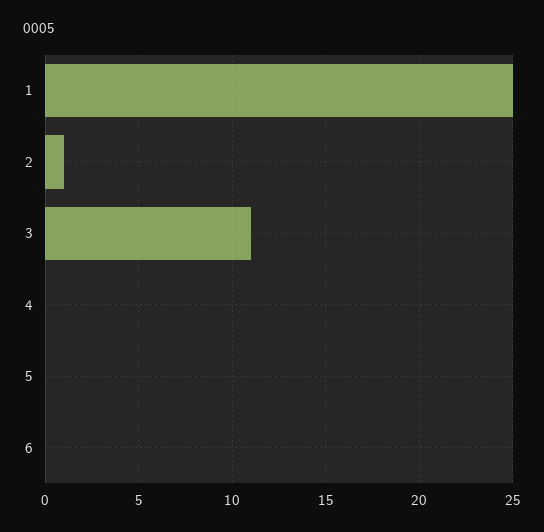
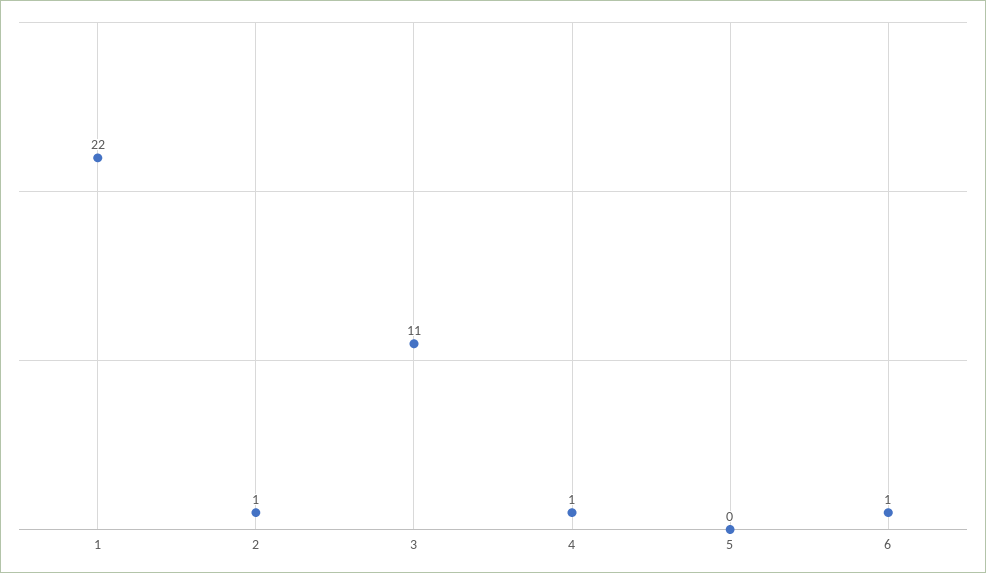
1: 25 -> 22
4: 0 -> 1
6: 0 -> 1

